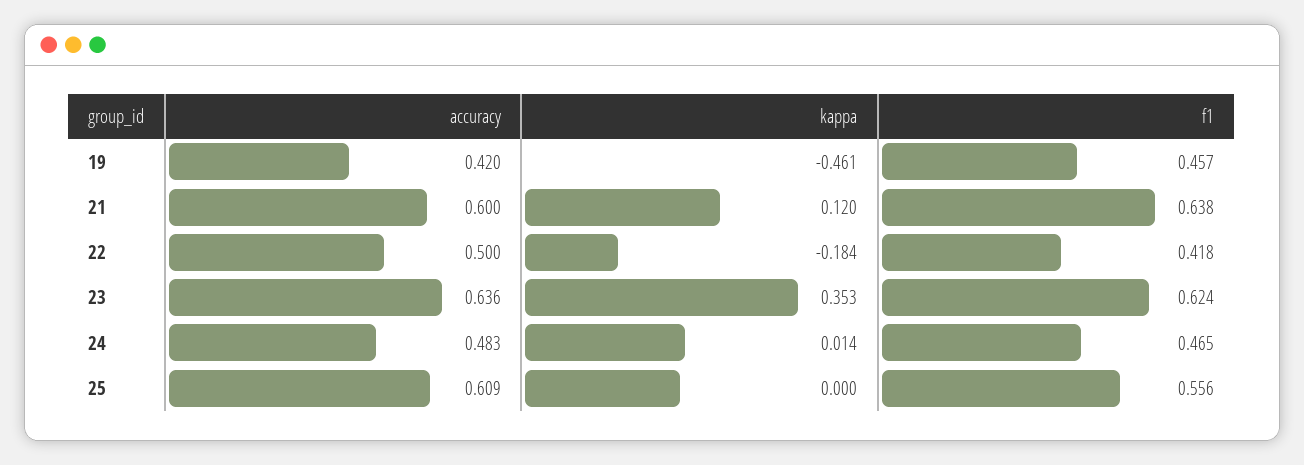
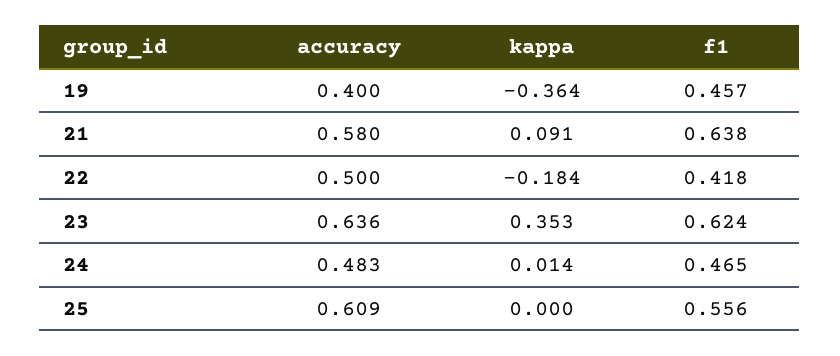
accuracy, 19: 0.42 -> 0.4
kappa, 19: -0.461 -> -0.364
accuracy, 21: 0.6 -> 0.58
kappa, 21: 0.12 -> 0.091

